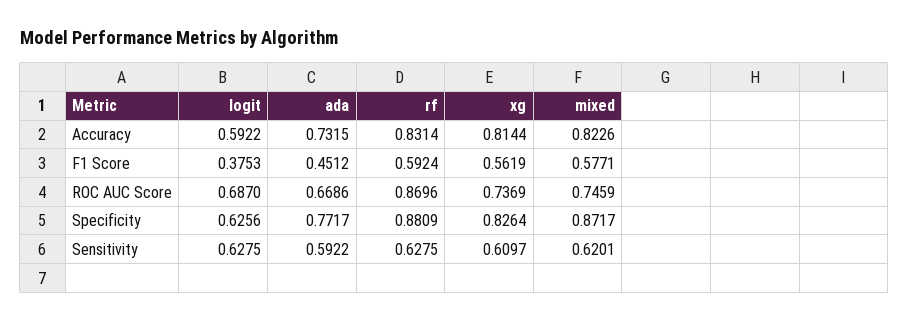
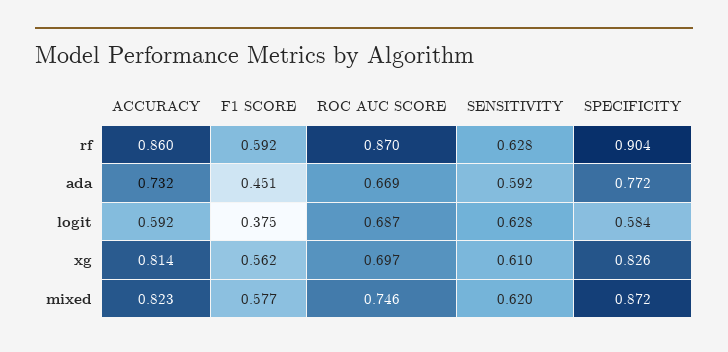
rf, Accuracy: 0.8314 -> 0.86
xg, ROC AUC Score: 0.7369 -> 0.697
logit, Specificity: 0.6256 -> 0.584
rf, Specificity: 0.8809 -> 0.904

